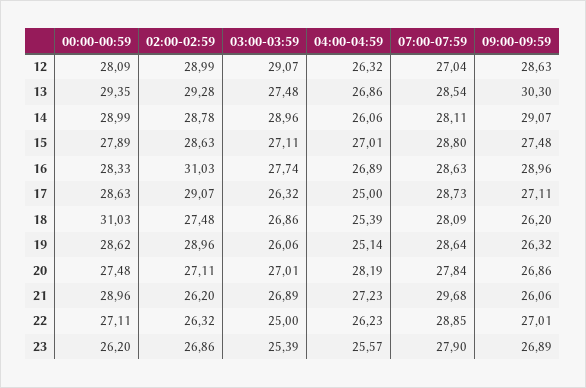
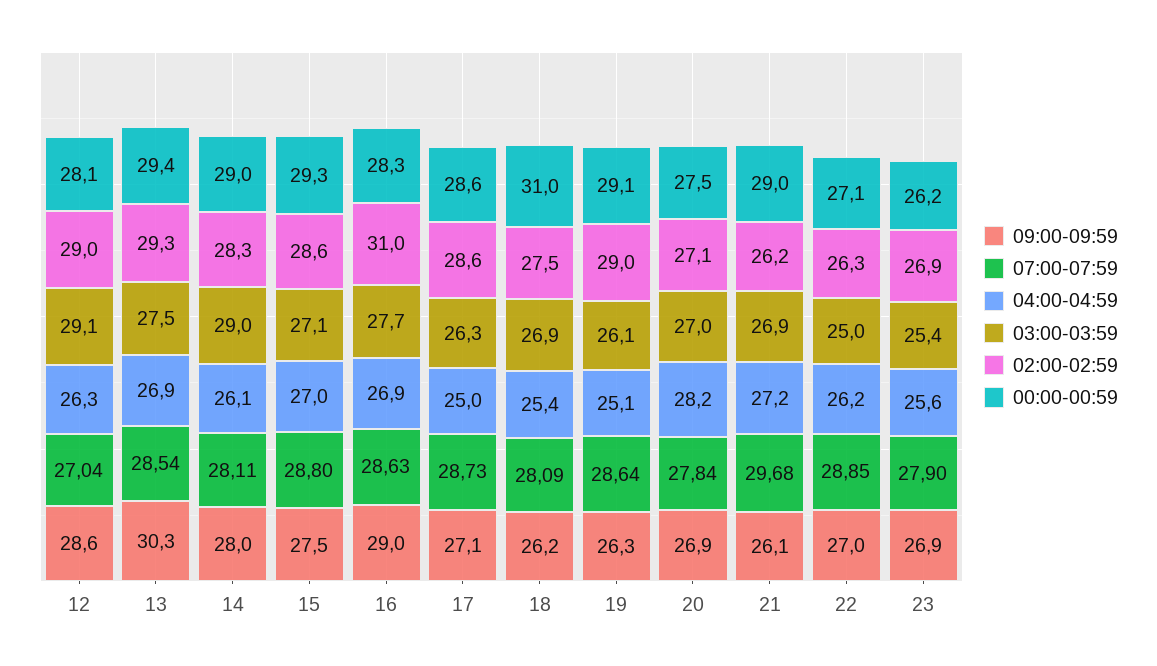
02:00-02:59, 14: 28.78 -> 28.3
09:00-09:59, 14: 29.07 -> 28
00:00-00:59, 15: 27.89 -> 29.3
02:00-02:59, 17: 29.07 -> 28.6
00:00-00:59, 19: 28.62 -> 29.1

